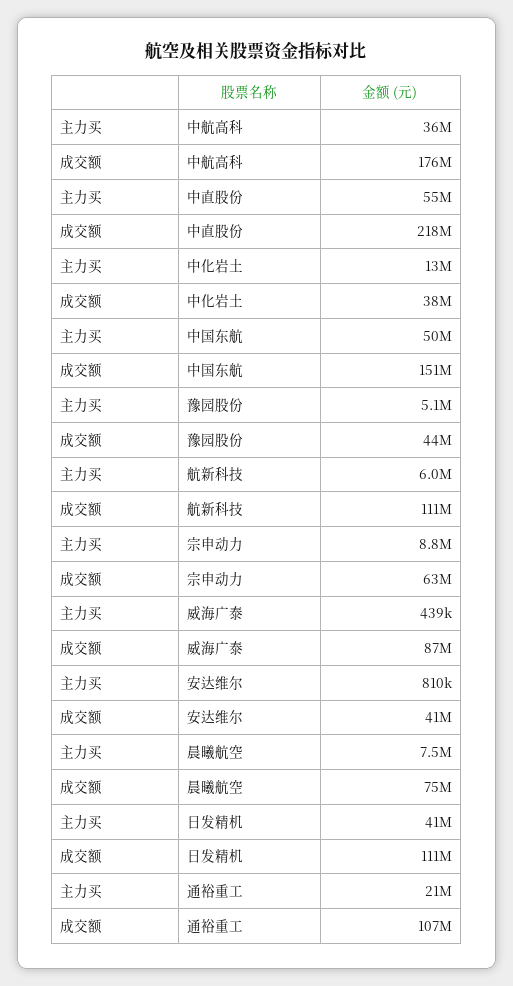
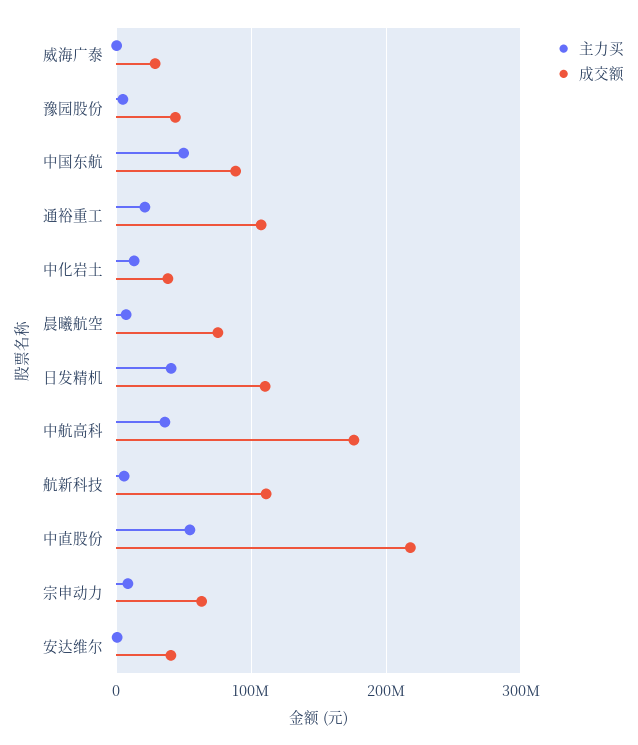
成交额, 中国东航: 151000000 -> 90000000
成交额, 威海广泰: 87000000 -> 30000000

